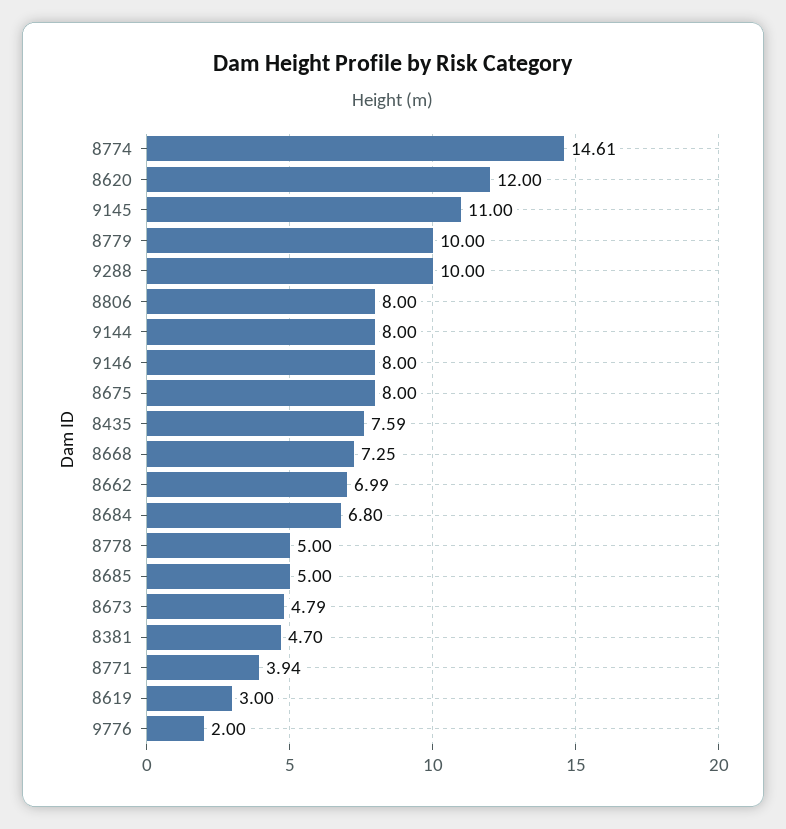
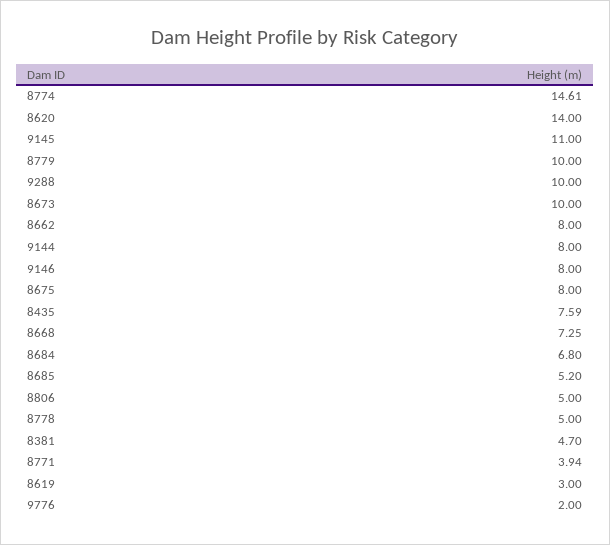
8620: 12 -> 14
8806: 8 -> 5
8662: 6.99 -> 8
8685: 5 -> 5.2
8673: 4.79 -> 10

